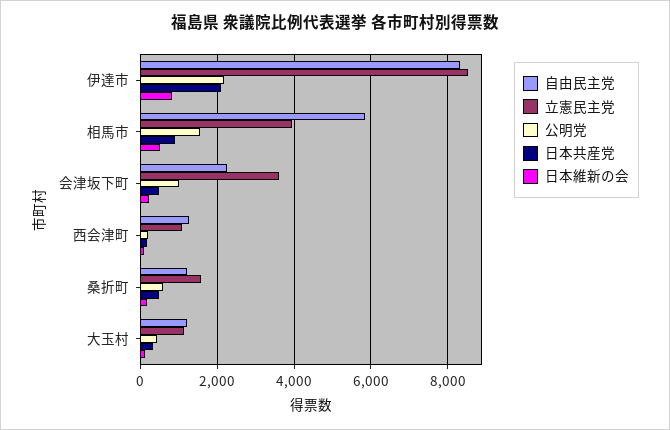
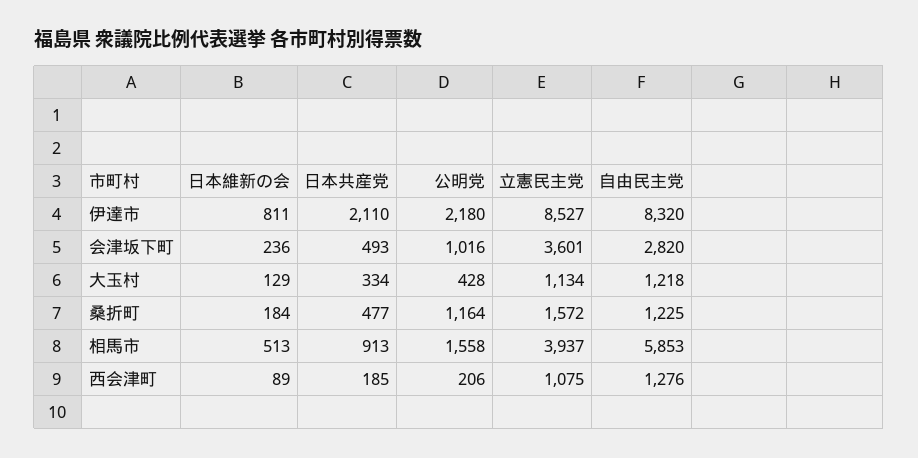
自由民主党, 会津坂下町: 2200 -> 2820
公明党, 桑折町: 600 -> 1164

